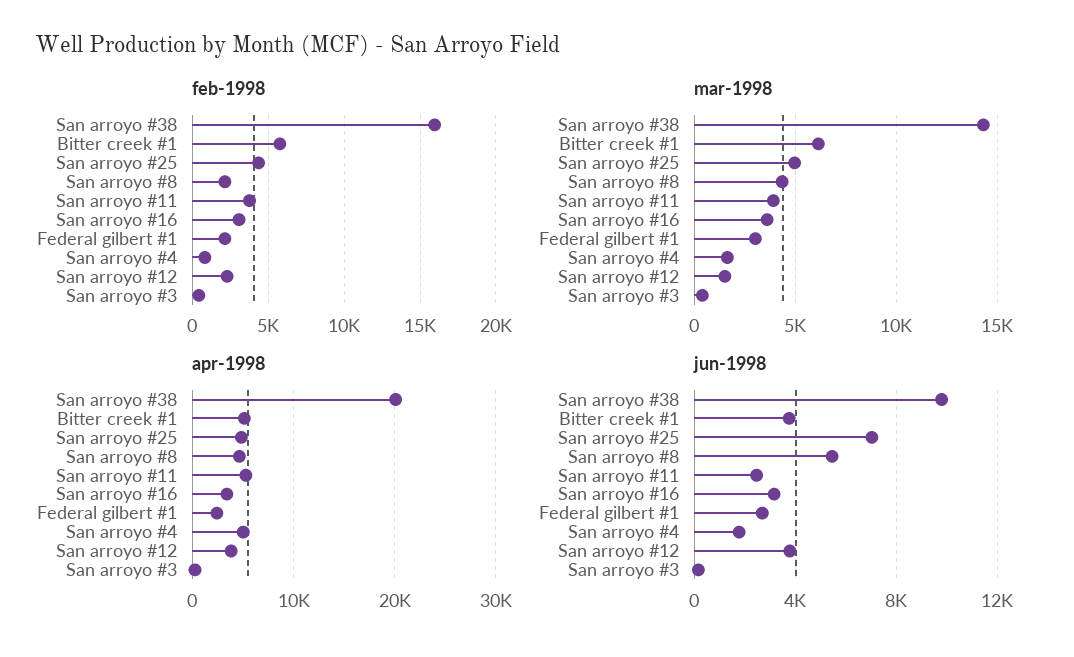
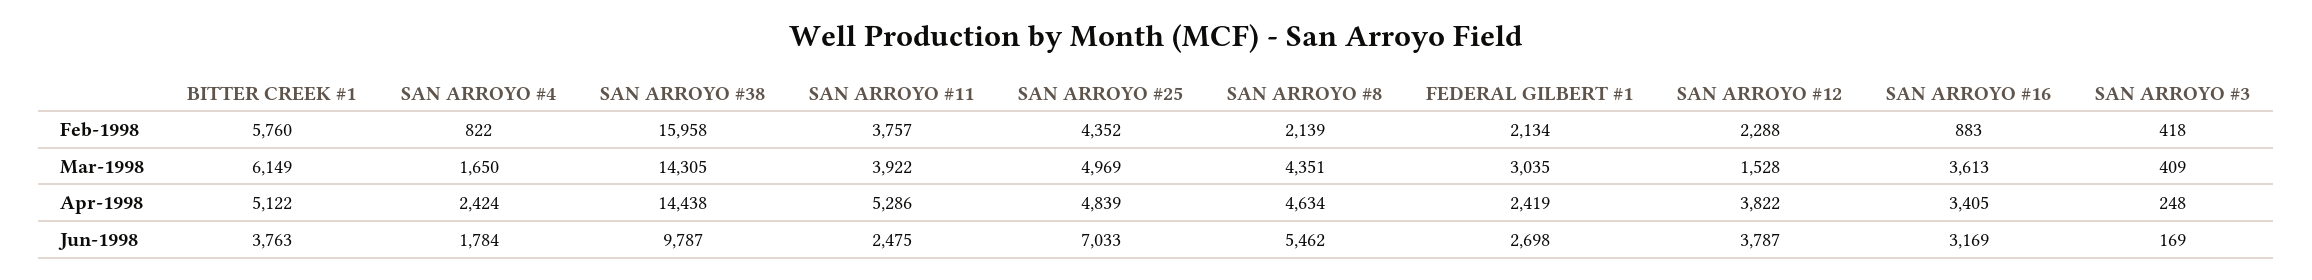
feb-1998, San arroyo #16: 3000 -> 883
apr-1998, San arroyo #38: 20000 -> 14438
apr-1998, San arroyo #4: 5000 -> 2424

